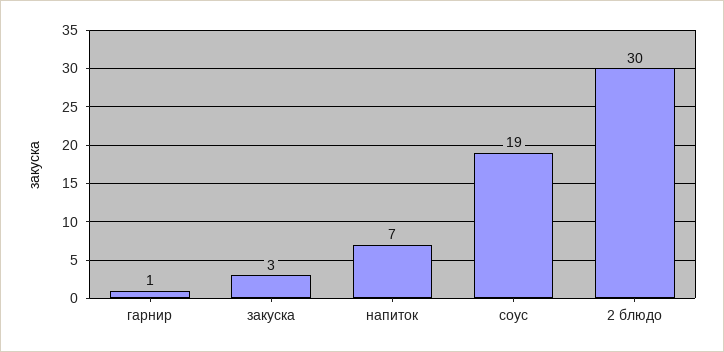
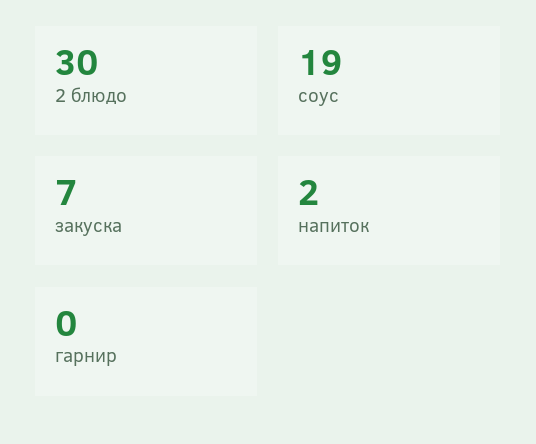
гарнир: 1 -> 0
закуска: 3 -> 7
напиток: 7 -> 2

